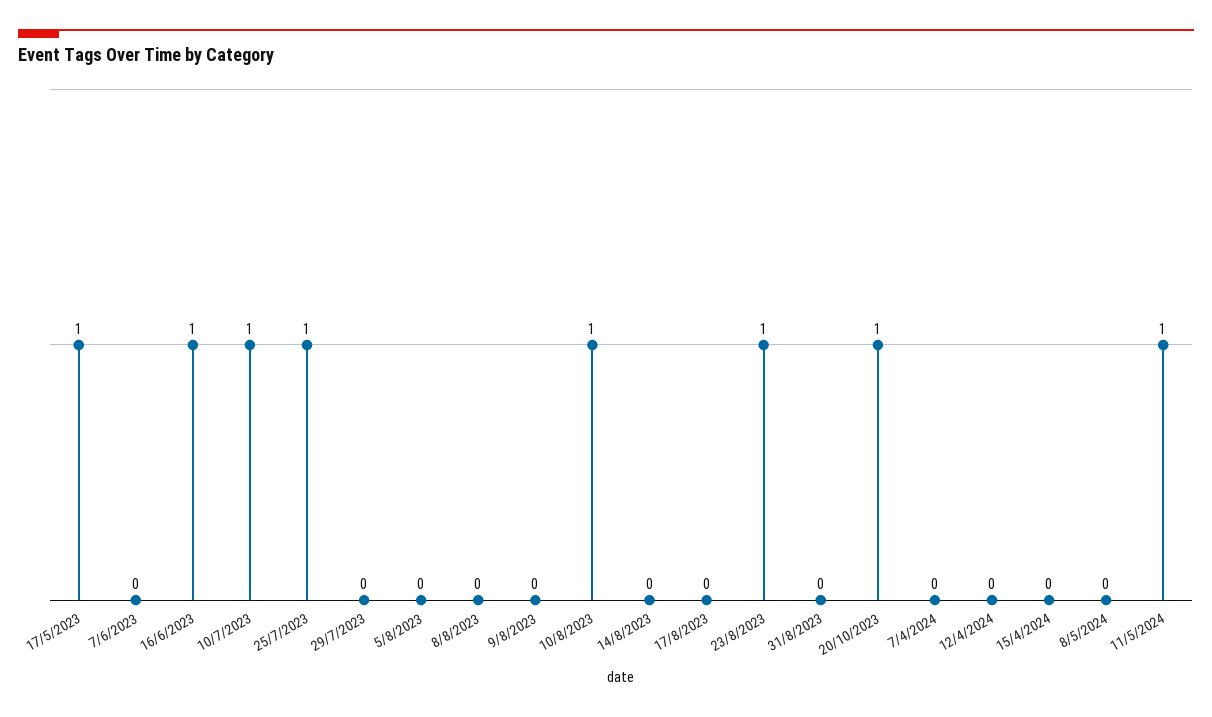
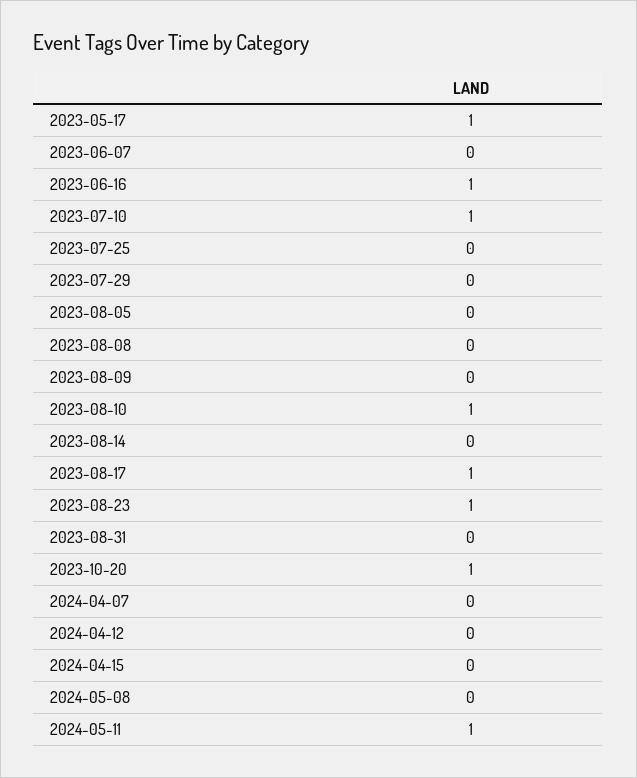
25/7/2023: 1 -> 0
17/8/2023: 0 -> 1

